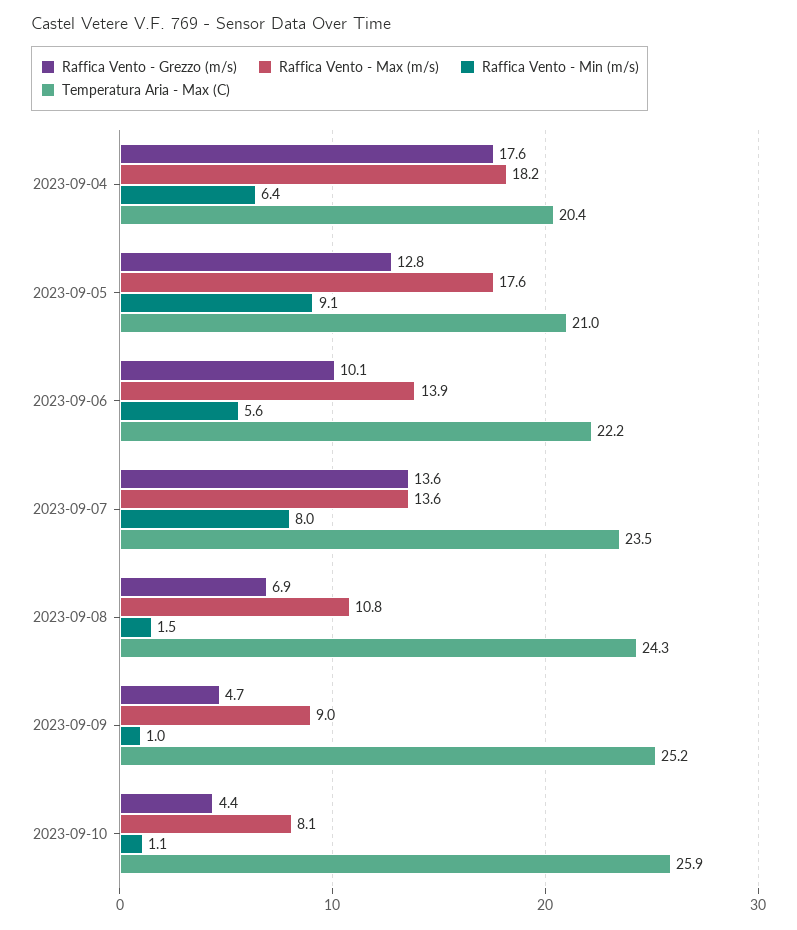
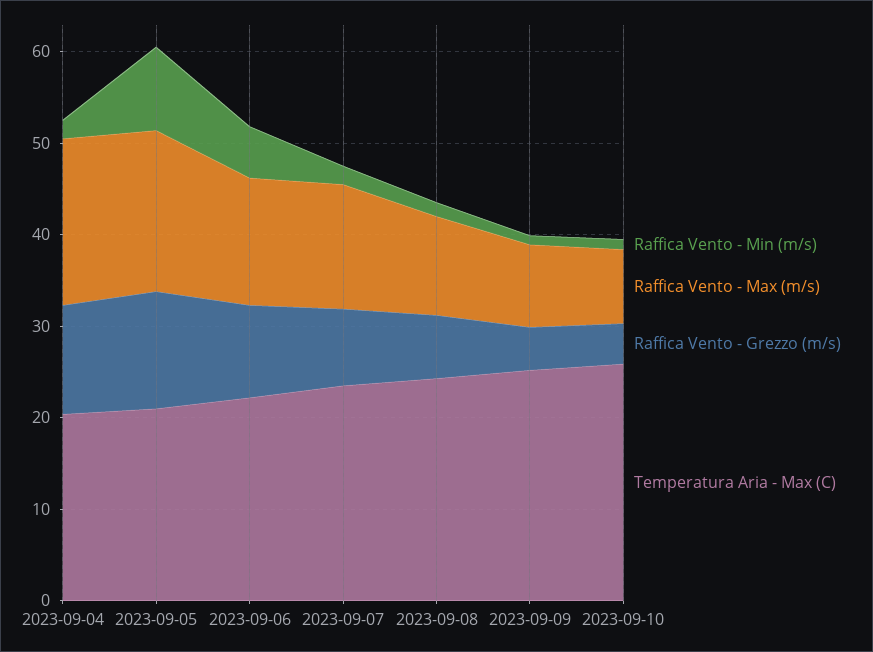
Raffica Vento - Grezzo (m/s), 2023-09-04: 17.6 -> 12
Raffica Vento - Min (m/s), 2023-09-04: 6.4 -> 2
Raffica Vento - Grezzo (m/s), 2023-09-07: 13.6 -> 8
Raffica Vento - Min (m/s), 2023-09-07: 8 -> 2

